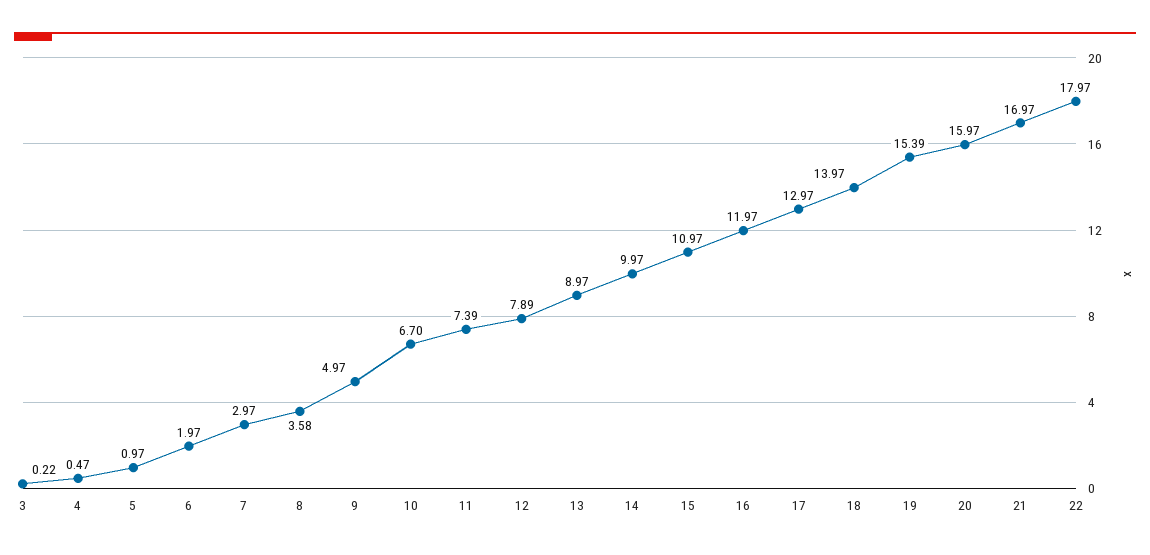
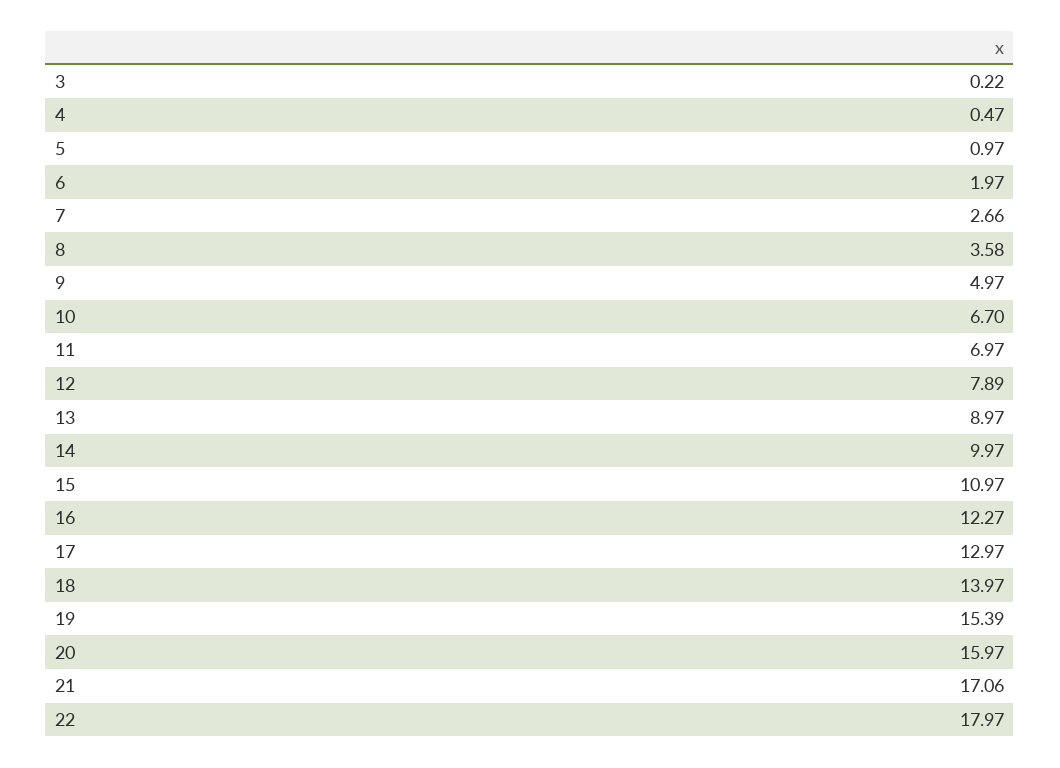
7: 2.97 -> 2.66
11: 7.39 -> 6.97
16: 11.97 -> 12.27
21: 16.97 -> 17.06

